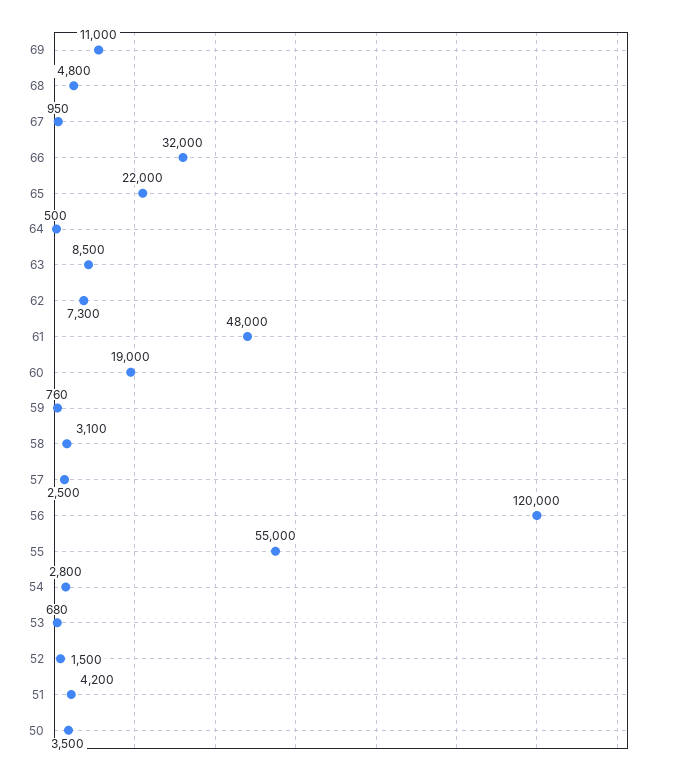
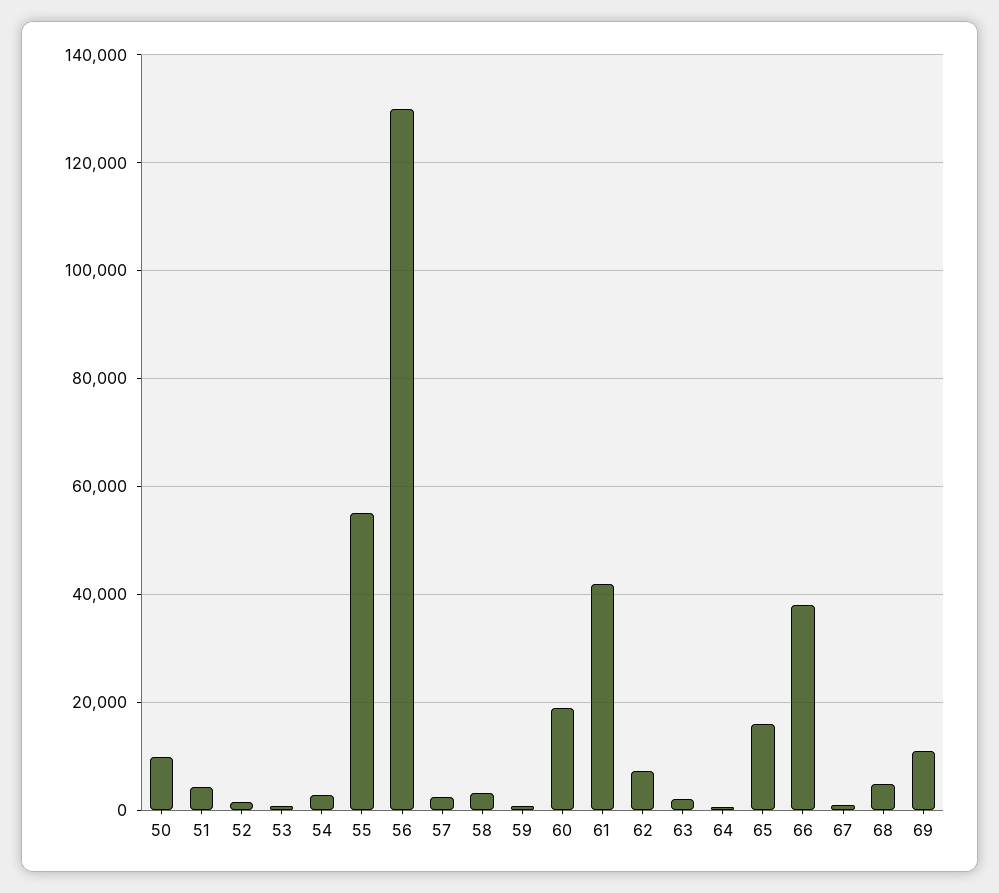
66: 32000 -> 38000
65: 22000 -> 16000
63: 8500 -> 2000
61: 48000 -> 42000
56: 120000 -> 130000
50: 3500 -> 10000

